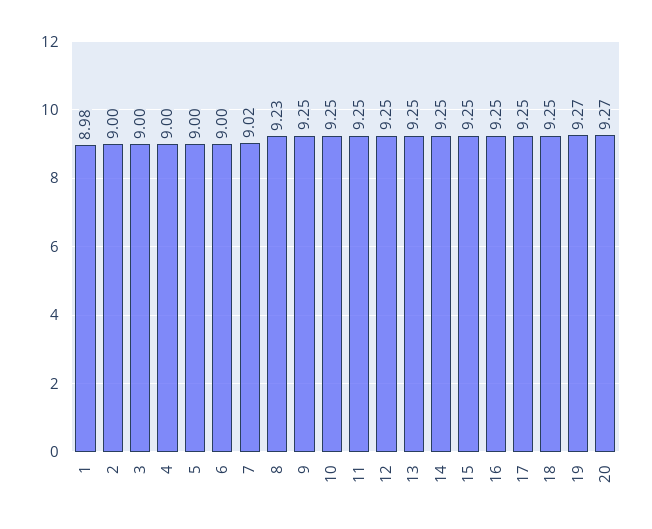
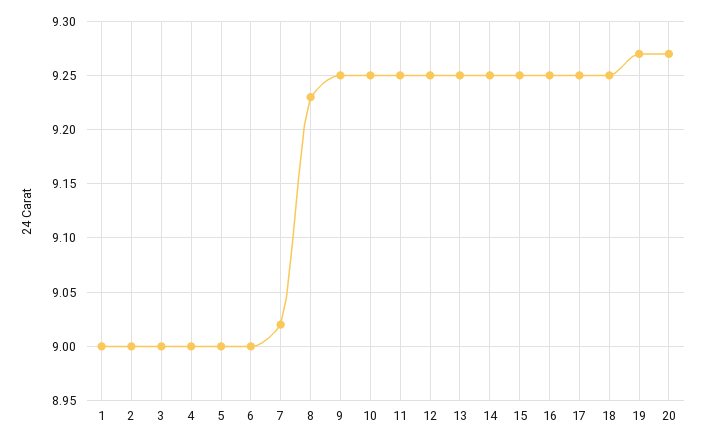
1: 8.98 -> 9

